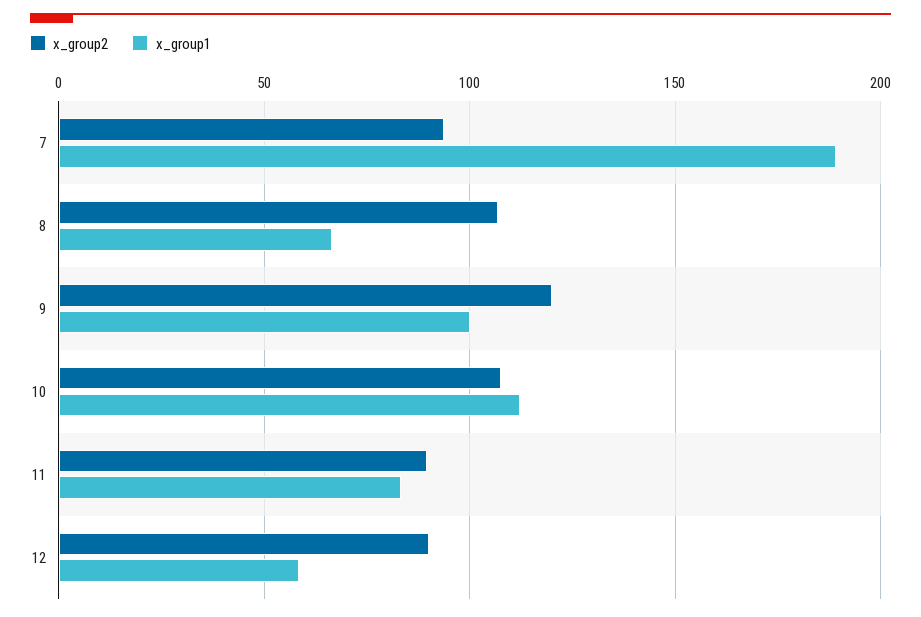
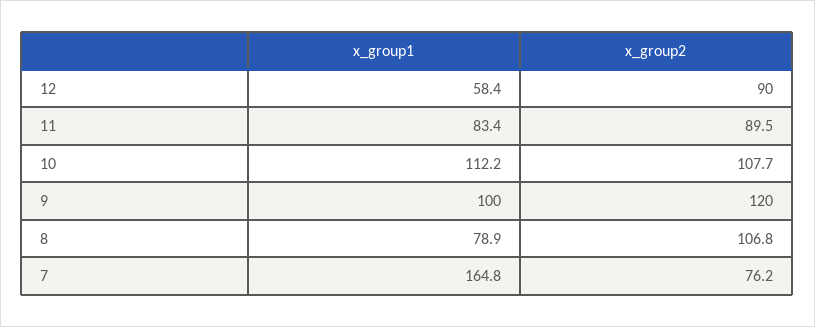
x_group2, 7: 95 -> 76.2
x_group1, 7: 190 -> 164.8
x_group1, 8: 65 -> 78.9

